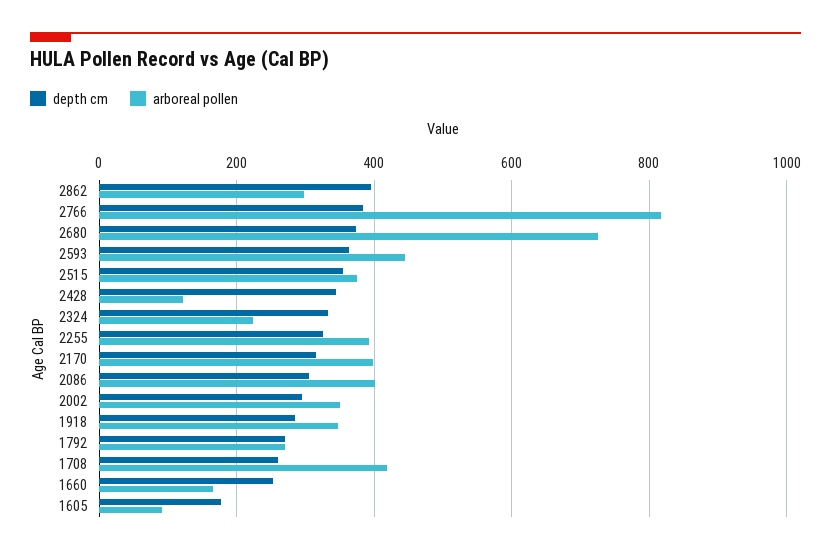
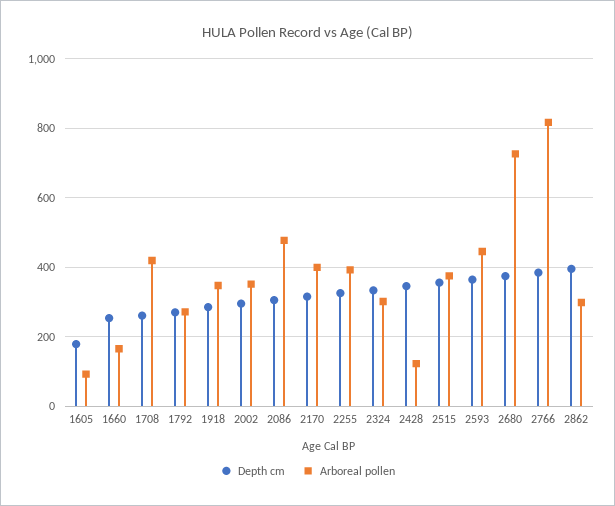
arboreal pollen, 2324: 220 -> 300
arboreal pollen, 2086: 400 -> 480

